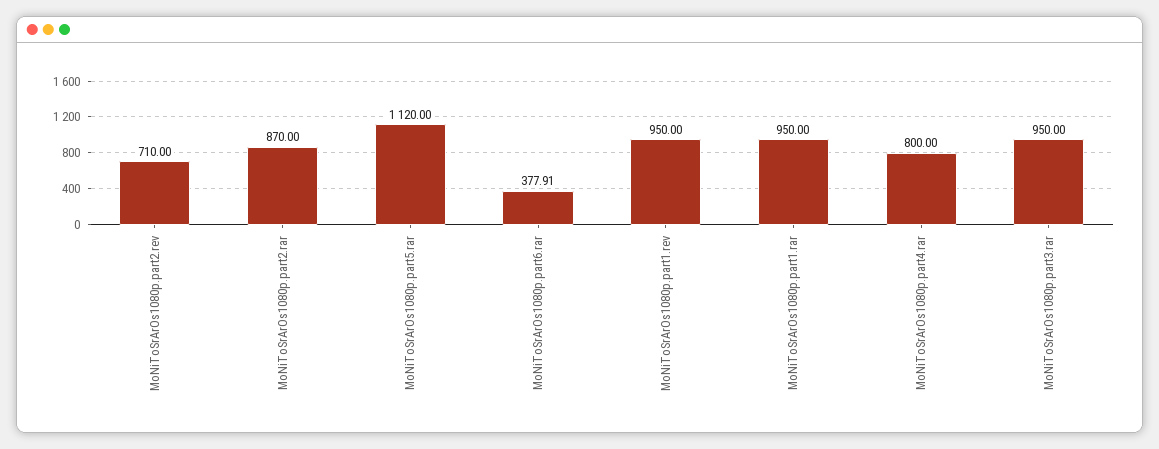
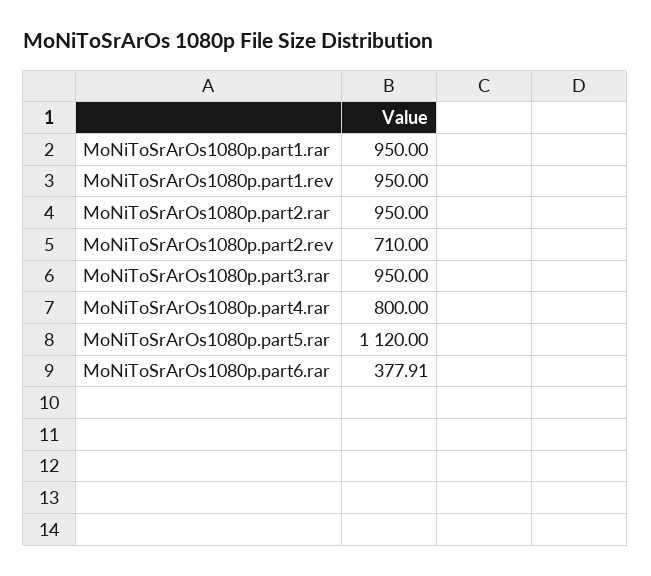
MoNiToSrArOs1080p.part2.rar: 870 -> 950

